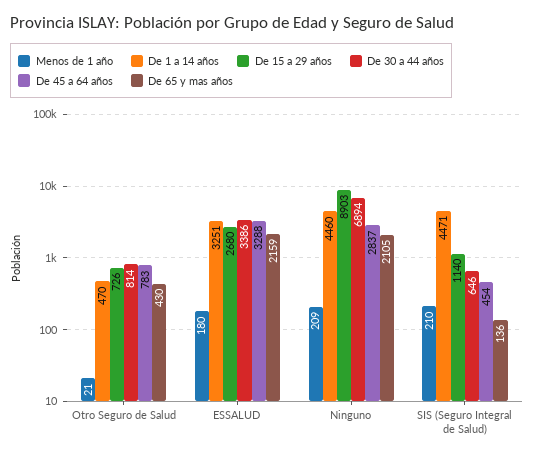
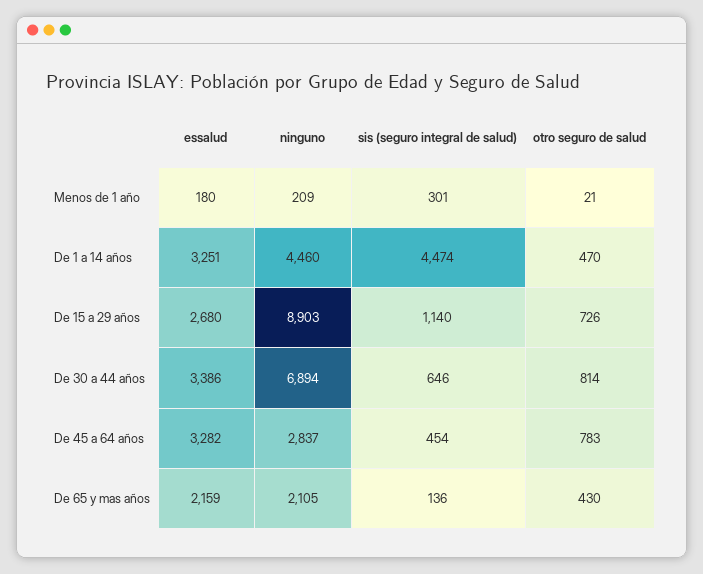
De 45 a 64 años, ESSALUD: 3288 -> 3282
Menos de 1 año, SIS (Seguro Integral de Salud): 210 -> 301
De 1 a 14 años, SIS (Seguro Integral de Salud): 4471 -> 4474

